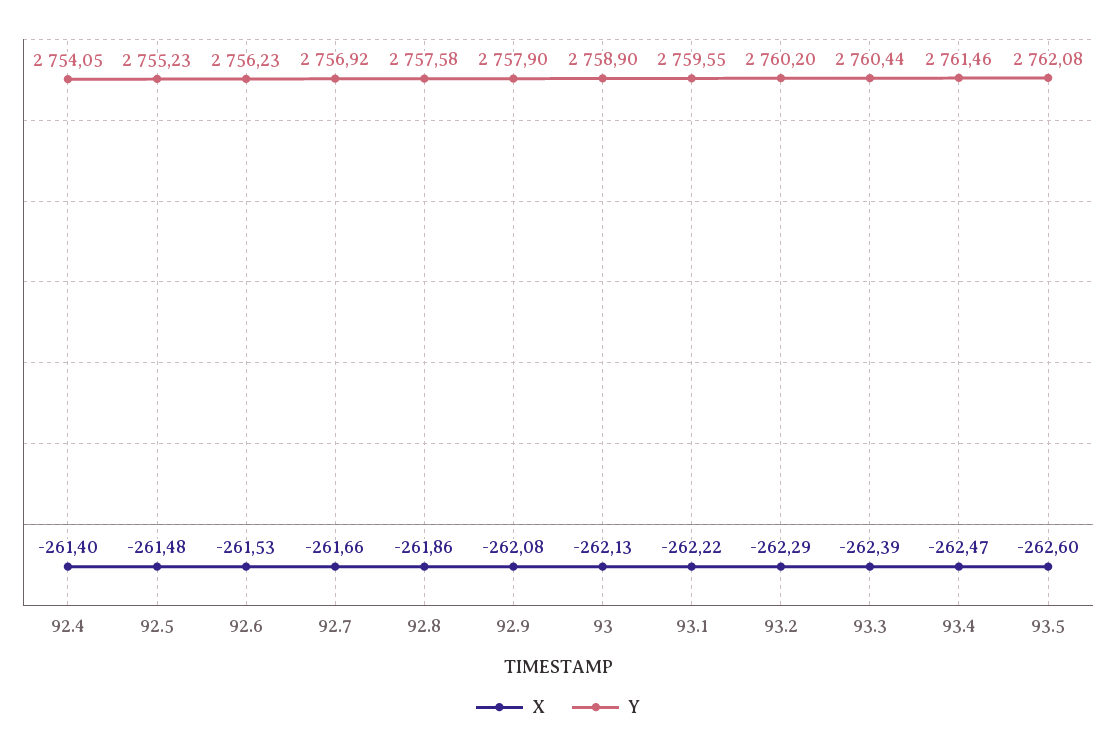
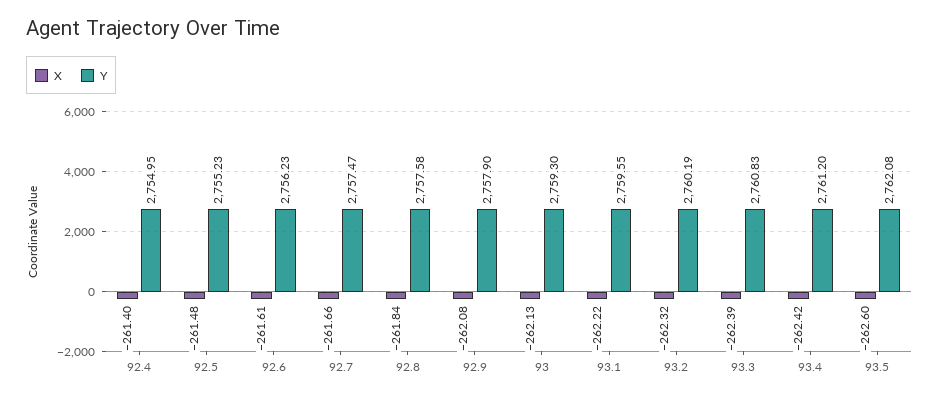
Y, 92.4: 2754.05 -> 2754.95
X, 92.6: -261.53 -> -261.61
Y, 92.7: 2756.92 -> 2757.47
X, 92.8: -261.86 -> -261.84
Y, 93: 2758.9 -> 2759.3
X, 93.2: -262.29 -> -262.32
Y, 93.2: 2760.2 -> 2760.19
Y, 93.3: 2760.44 -> 2760.83
X, 93.4: -262.47 -> -262.42
Y, 93.4: 2761.46 -> 2761.2

